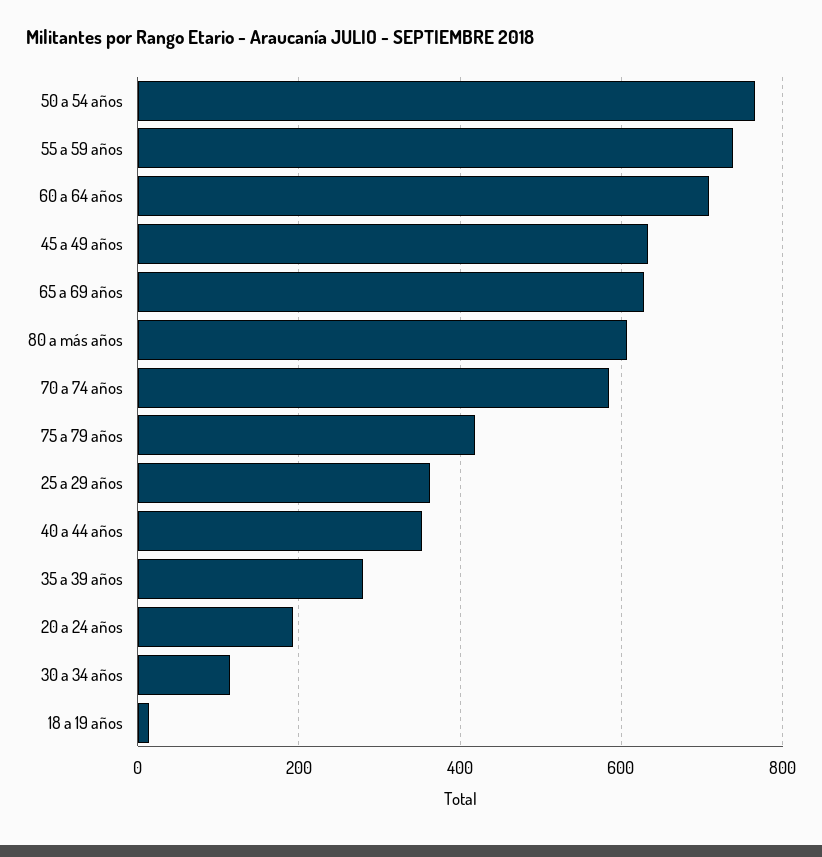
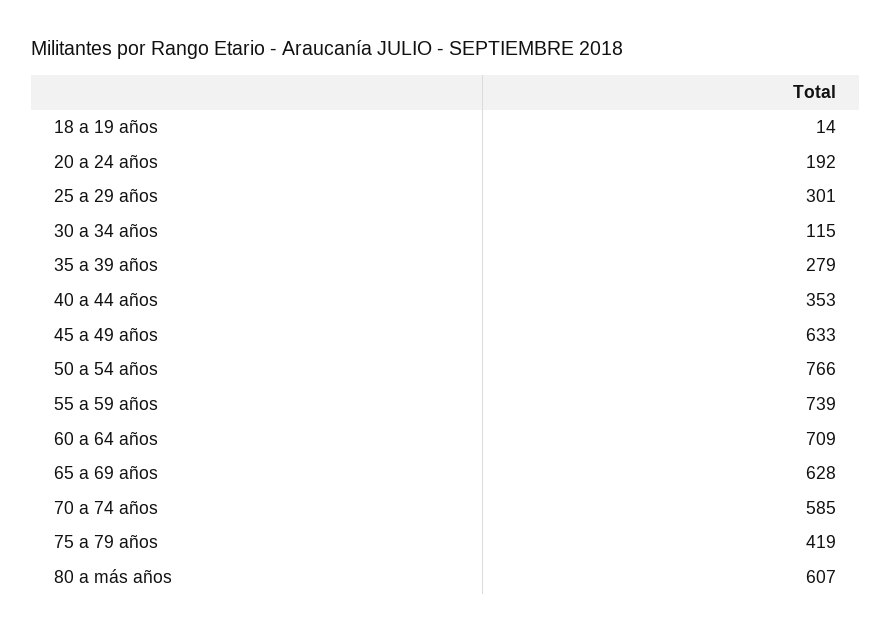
25 a 29 años: 360 -> 301

